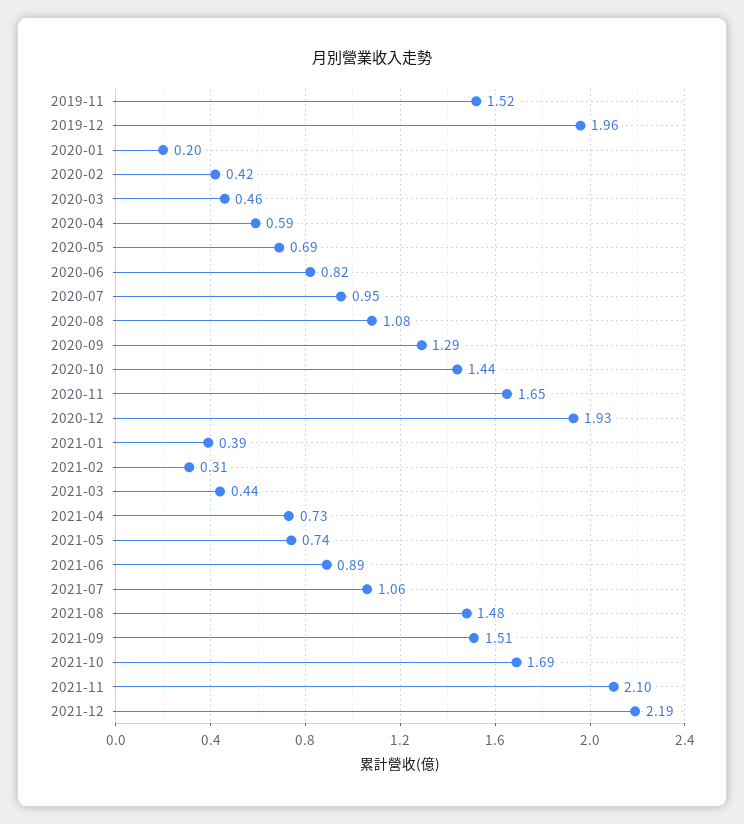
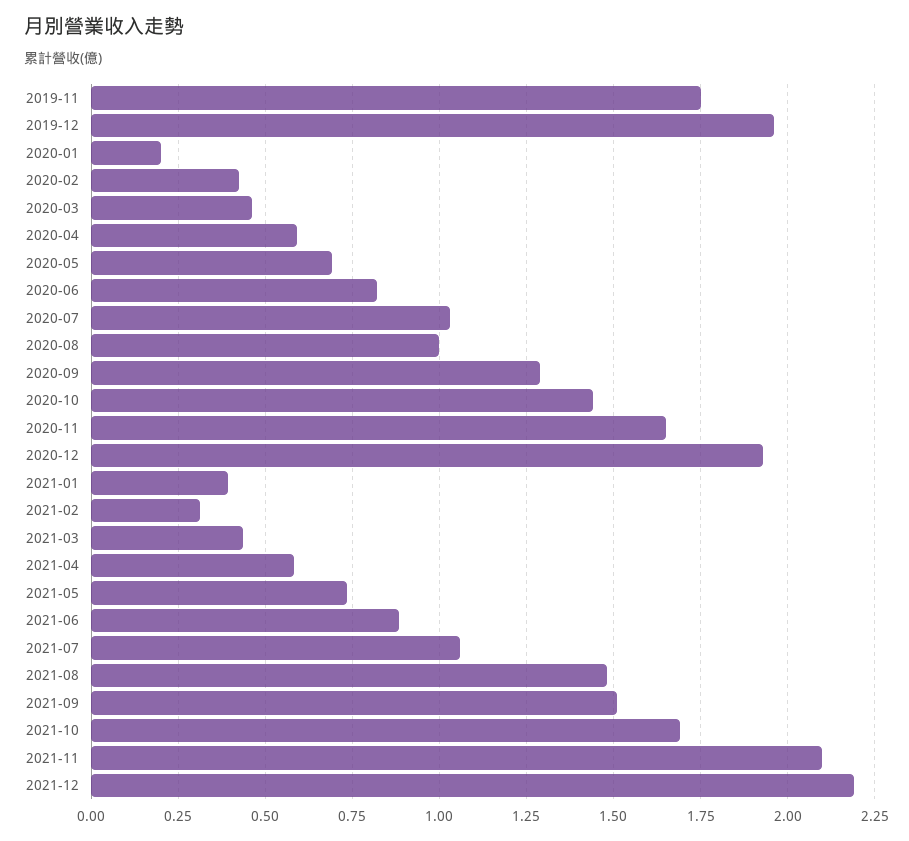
2019-11: 1.52 -> 1.75
2020-07: 0.95 -> 1.025
2020-08: 1.08 -> 1
2021-04: 0.73 -> 0.575

